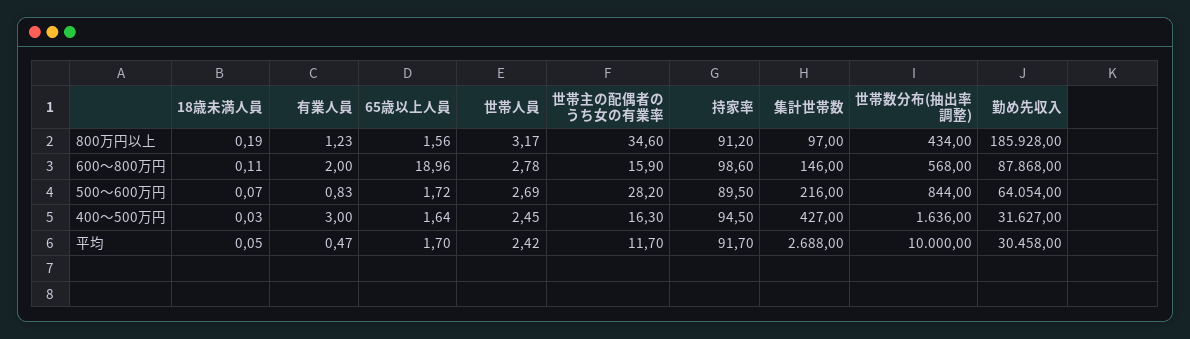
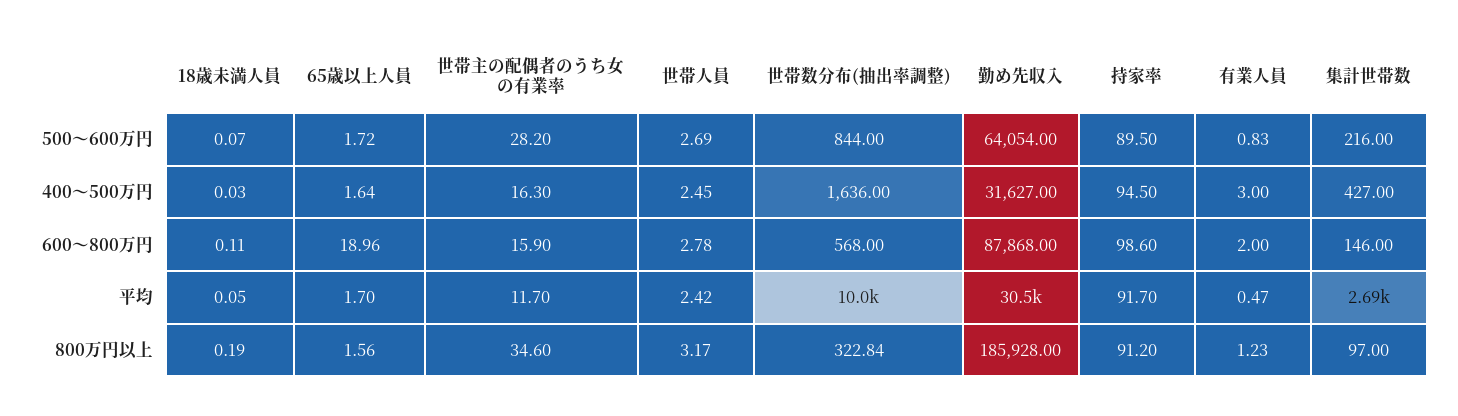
世帯数分布(抽出率調整), 800万円以上: 434 -> 322.84

